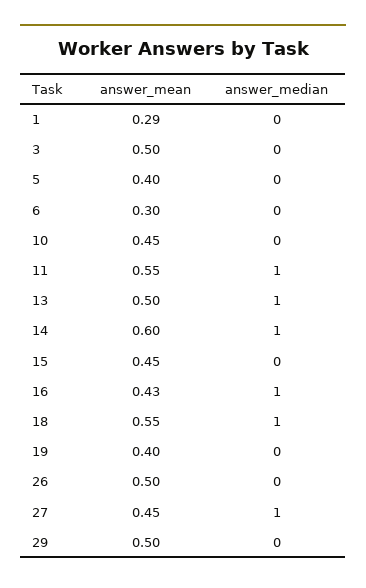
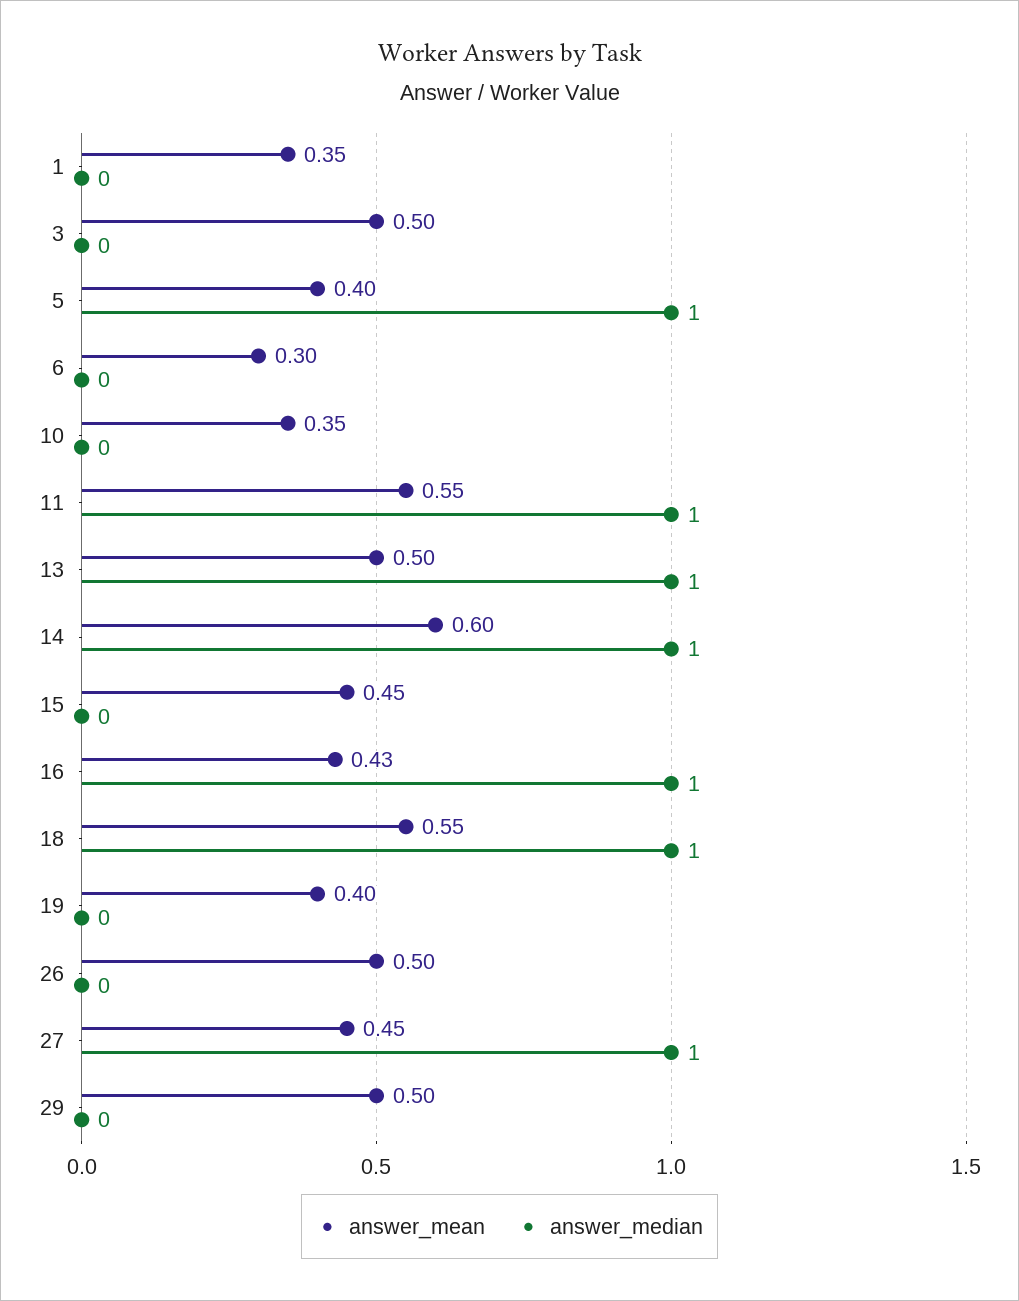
answer_mean, 1: 0.29 -> 0.35
answer_median, 5: 0 -> 1
answer_mean, 10: 0.45 -> 0.35

